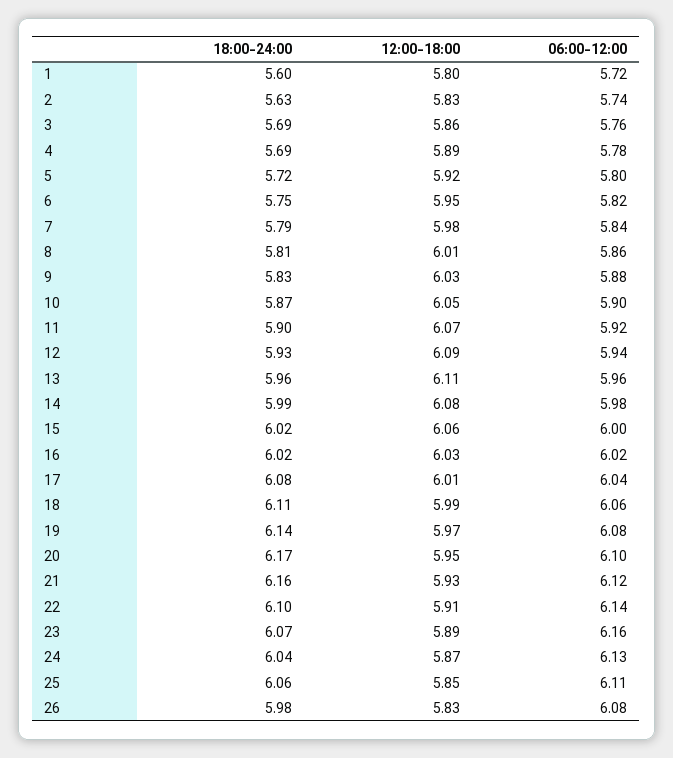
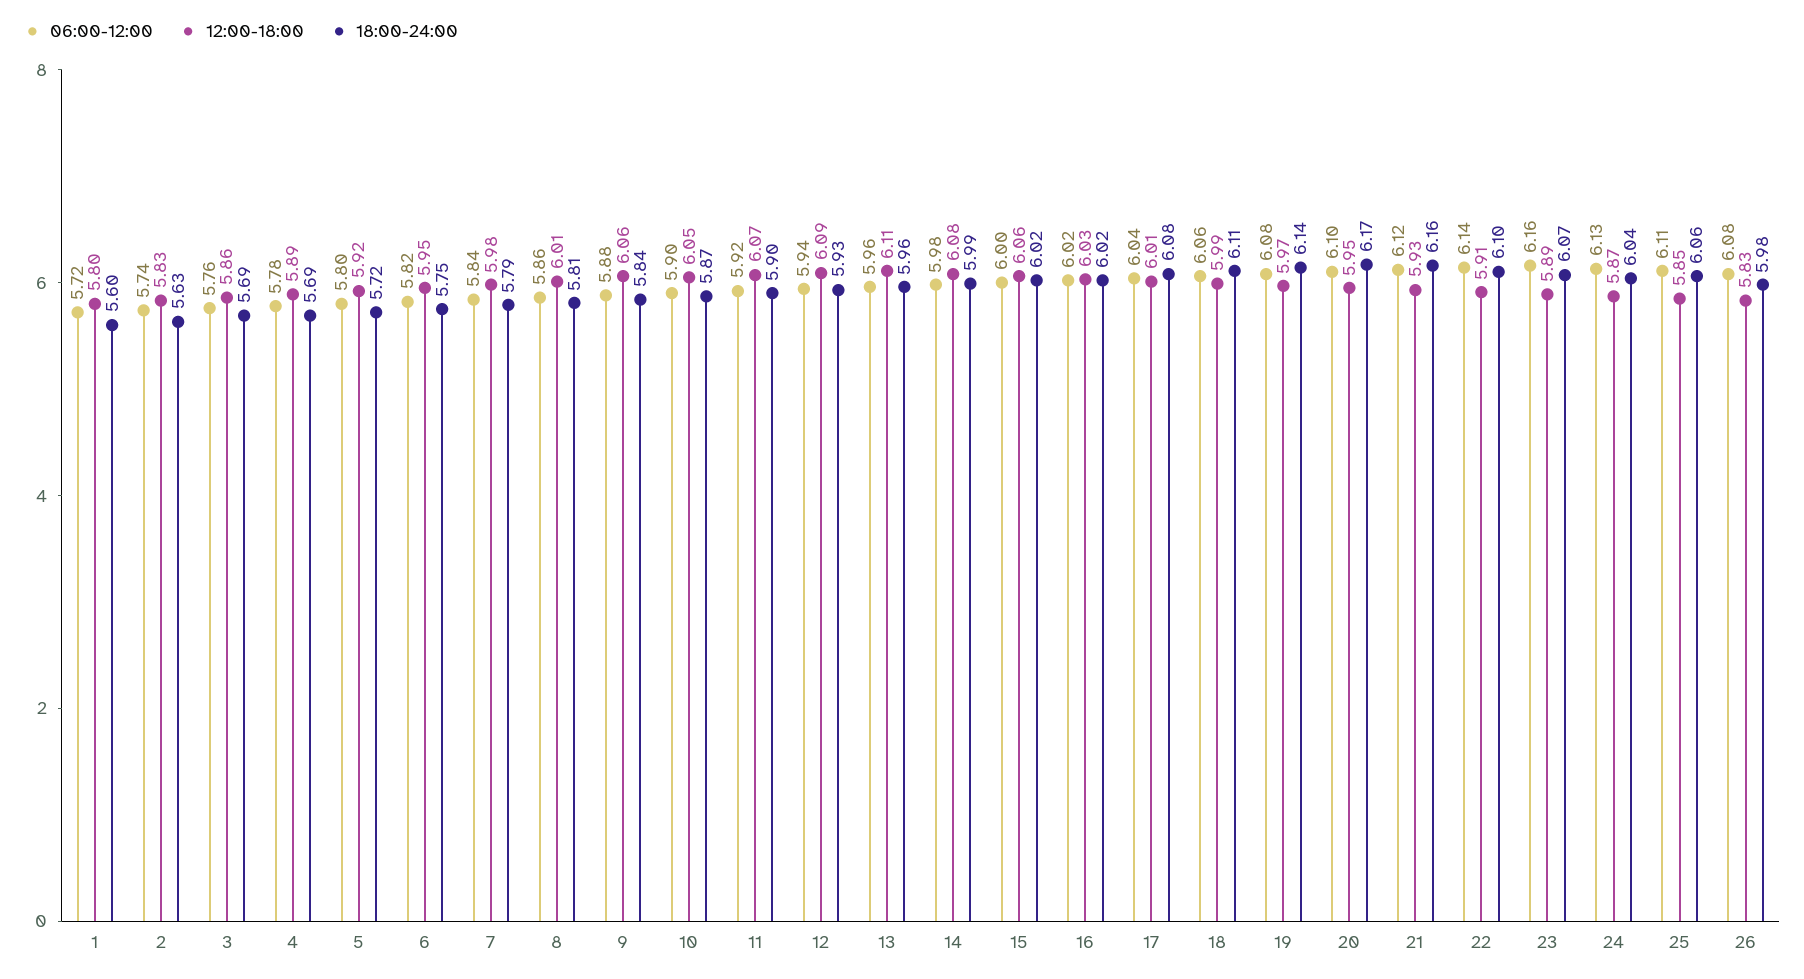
18:00-24:00, 9: 5.83 -> 5.84
12:00-18:00, 9: 6.03 -> 6.06

